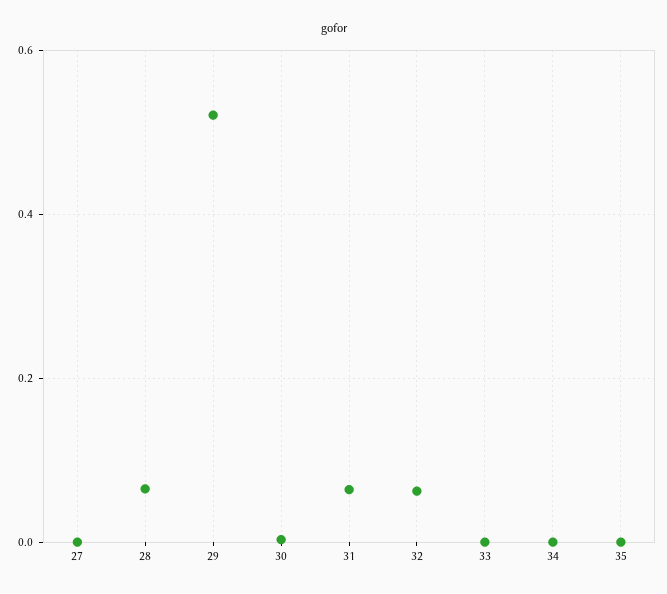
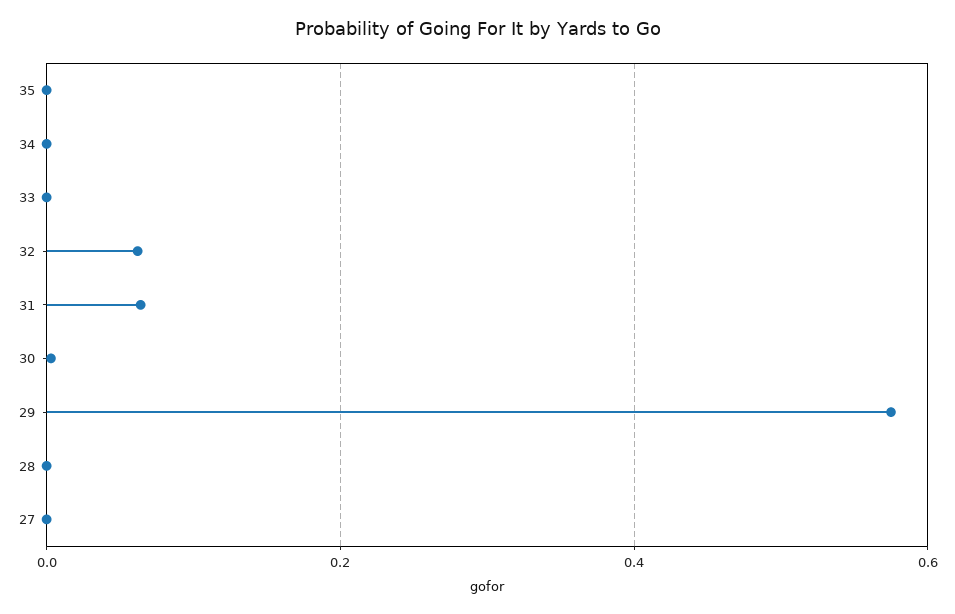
28: 0.06 -> 0
29: 0.52 -> 0.58

